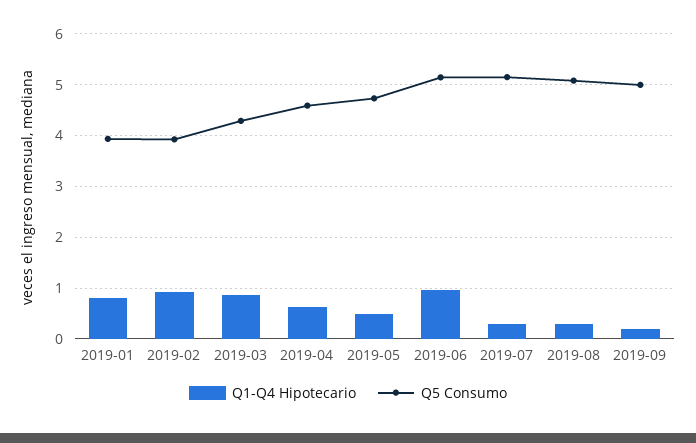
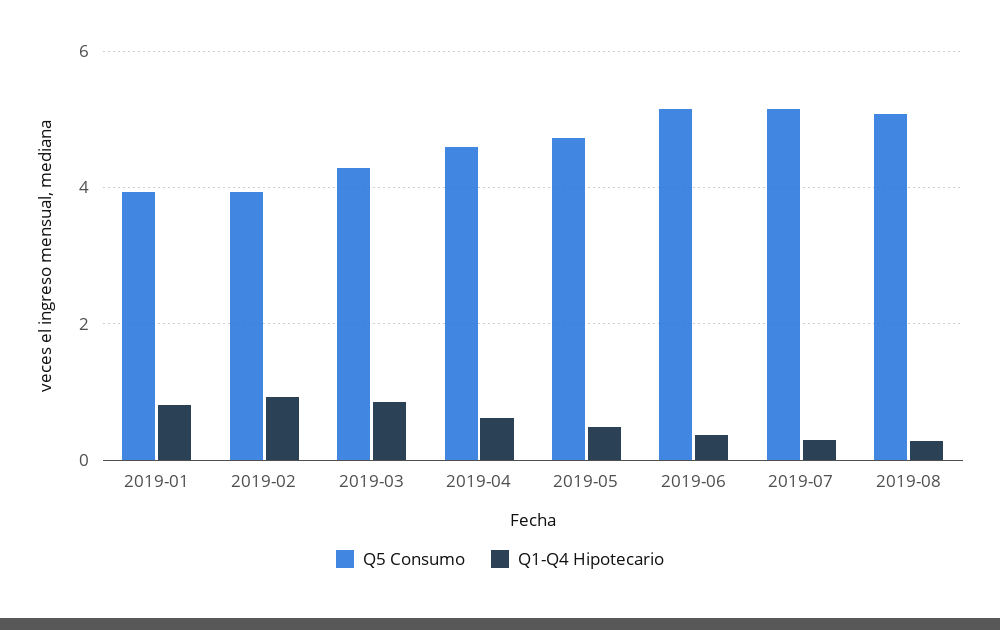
Q1-Q4 Hipotecario, 2019-06: 1 -> 0.4
Q1-Q4 Hipotecario, 2019-09: 0.2 -> none
Q5 Consumo, 2019-09: 5 -> none

